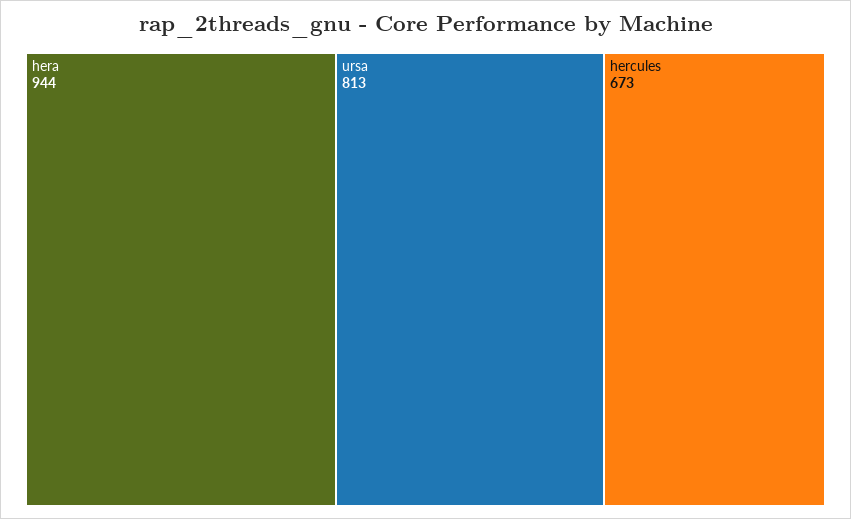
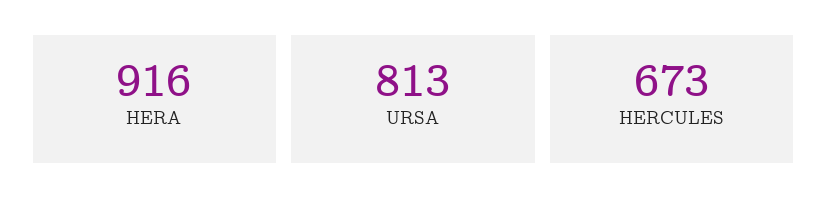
hera: 944 -> 916

